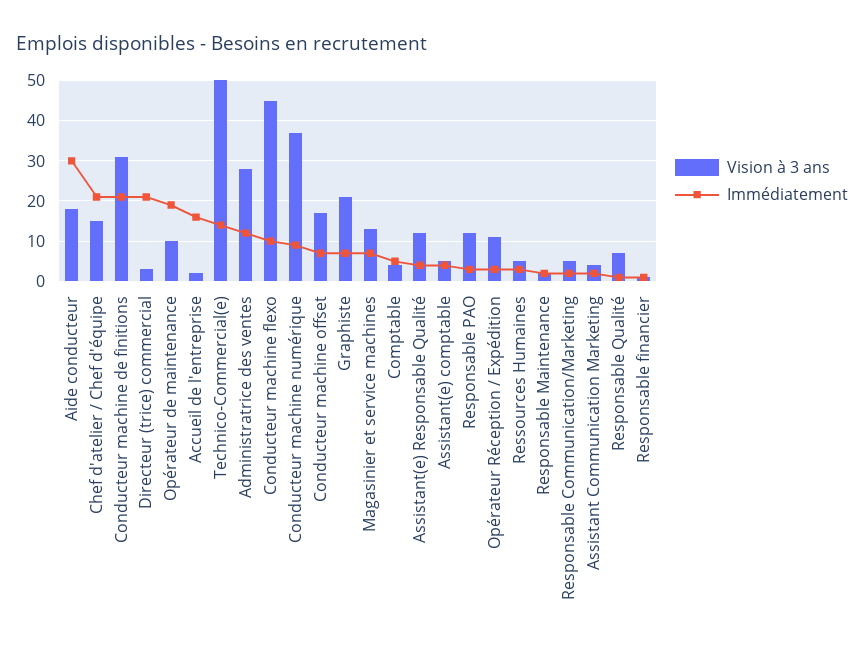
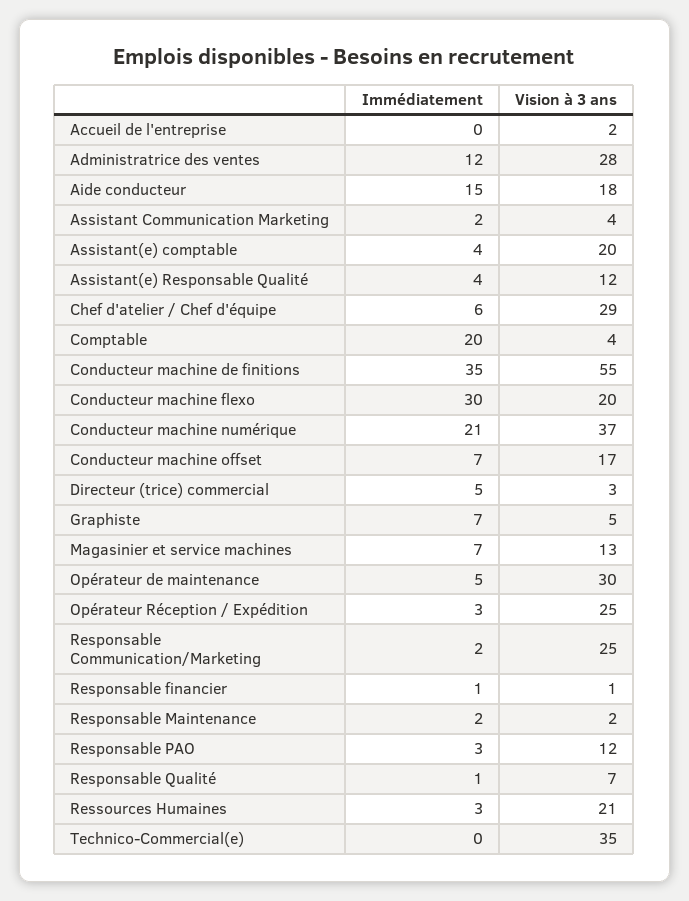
Immédiatement, Aide conducteur: 30 -> 15
Vision à 3 ans, Chef d'atelier / Chef d'équipe: 15 -> 29
Immédiatement, Chef d'atelier / Chef d'équipe: 20 -> 6
Vision à 3 ans, Conducteur machine de finitions: 30 -> 55
Immédiatement, Conducteur machine de finitions: 20 -> 35
Immédiatement, Directeur (trice) commercial: 20 -> 5
Vision à 3 ans, Opérateur de maintenance: 10 -> 30
Immédiatement, Opérateur de maintenance: 20 -> 5
Immédiatement, Accueil de l'entreprise: 15 -> 0
Vision à 3 ans, Technico-Commercial(e): 50 -> 35
Immédiatement, Technico-Commercial(e): 15 -> 0
Vision à 3 ans, Conducteur machine flexo: 45 -> 20
Immédiatement, Conducteur machine flexo: 10 -> 30
Immédiatement, Conducteur machine numérique: 10 -> 21
Vision à 3 ans, Graphiste: 20 -> 5
Immédiatement, Comptable: 5 -> 20
Vision à 3 ans, Assistant(e) comptable: 5 -> 20
Vision à 3 ans, Opérateur Réception / Expédition: 10 -> 25
Vision à 3 ans, Ressources Humaines: 5 -> 21
Vision à 3 ans, Responsable Communication/Marketing: 5 -> 25

